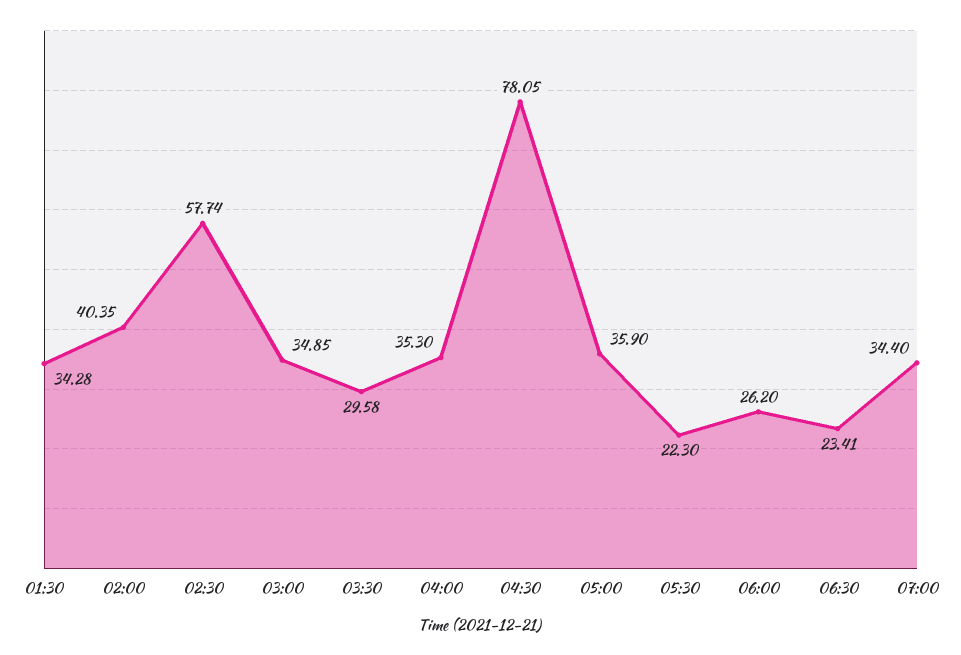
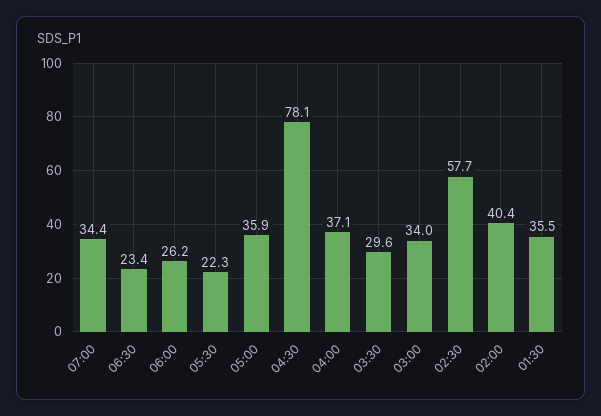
01:30: 34.28 -> 35.5
03:00: 34.85 -> 34
04:00: 35.3 -> 37.1

